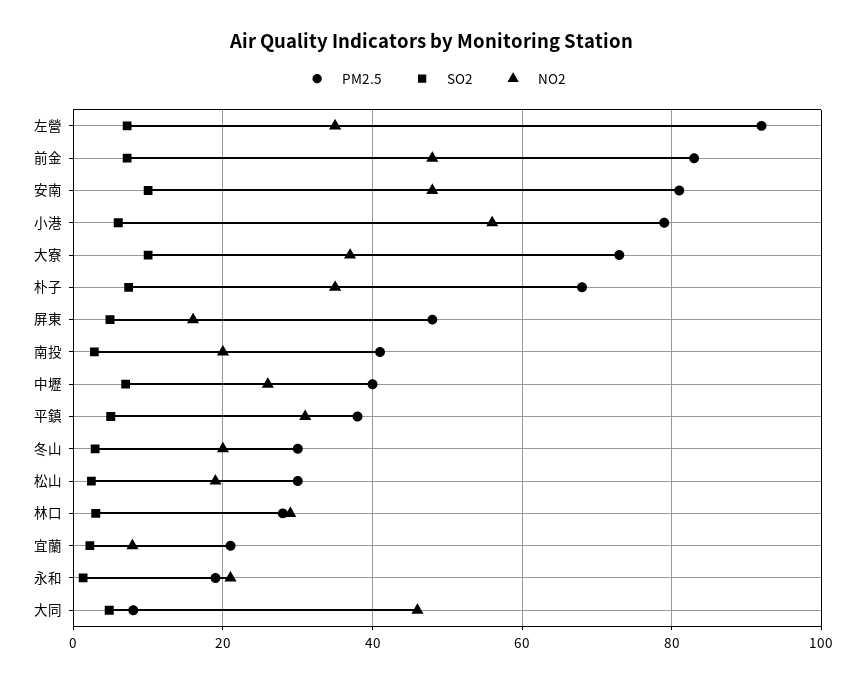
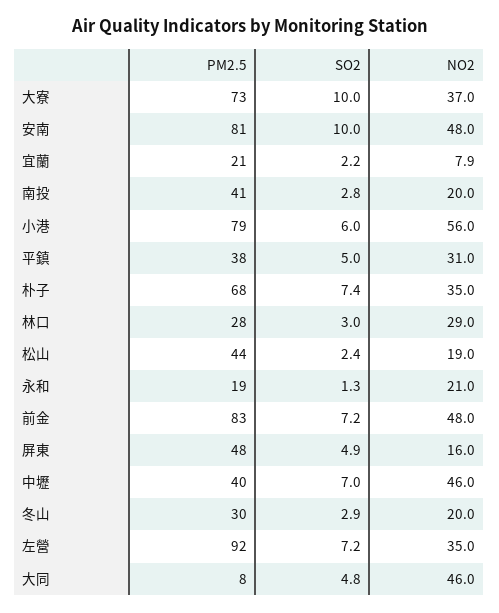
NO2, 中壢: 26 -> 46
PM2.5, 松山: 30 -> 44

